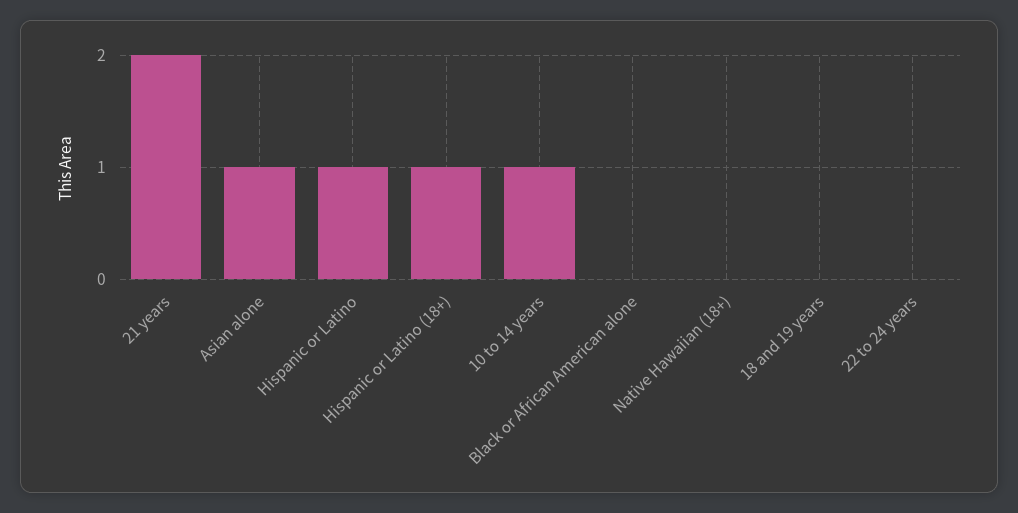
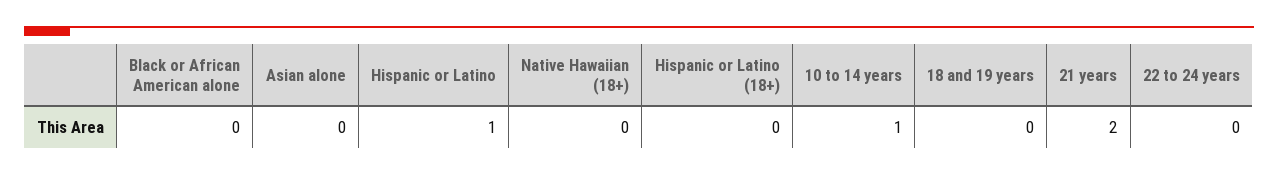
Asian alone: 1 -> 0
Hispanic or Latino (18+): 1 -> 0

